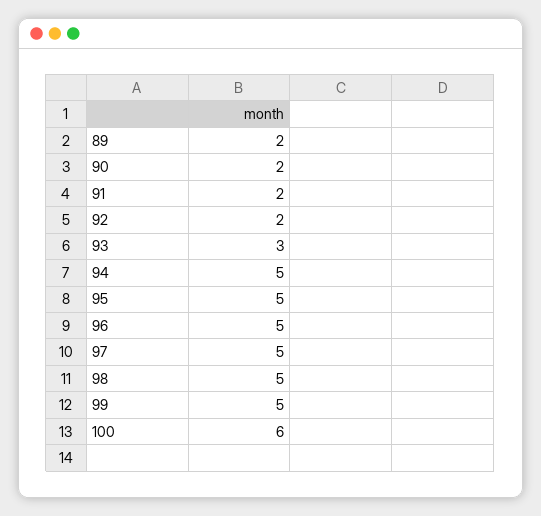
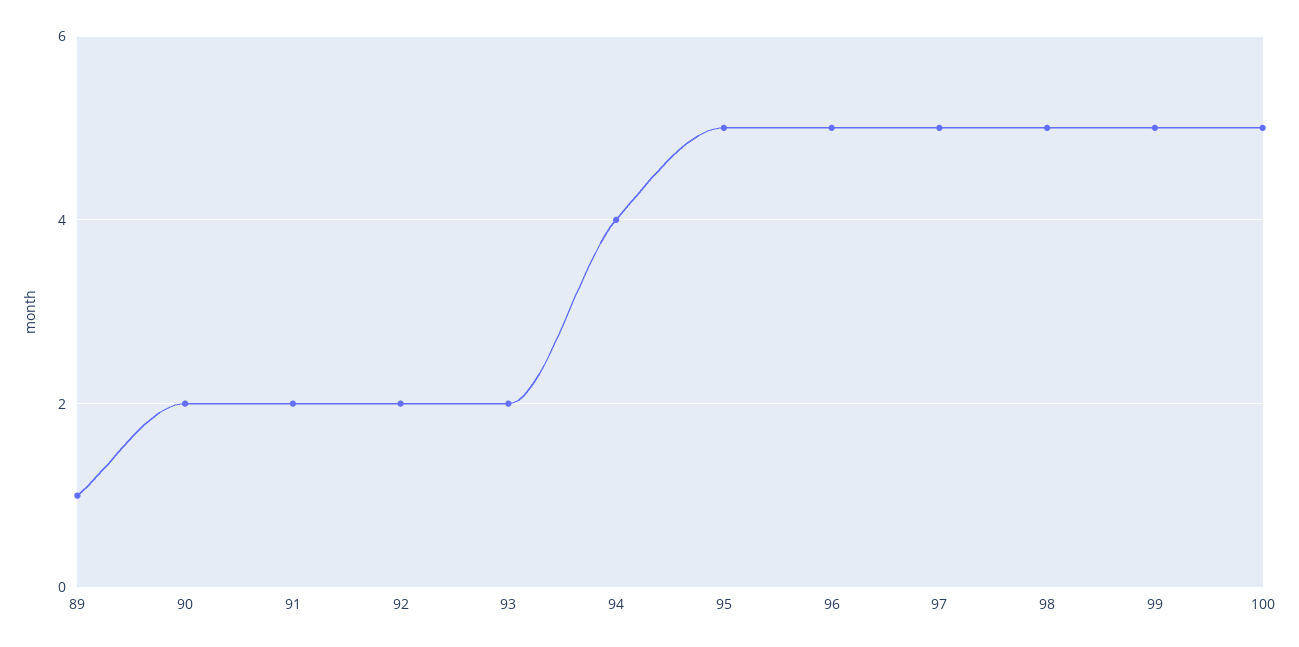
89: 2 -> 1
93: 3 -> 2
94: 5 -> 4
100: 6 -> 5

